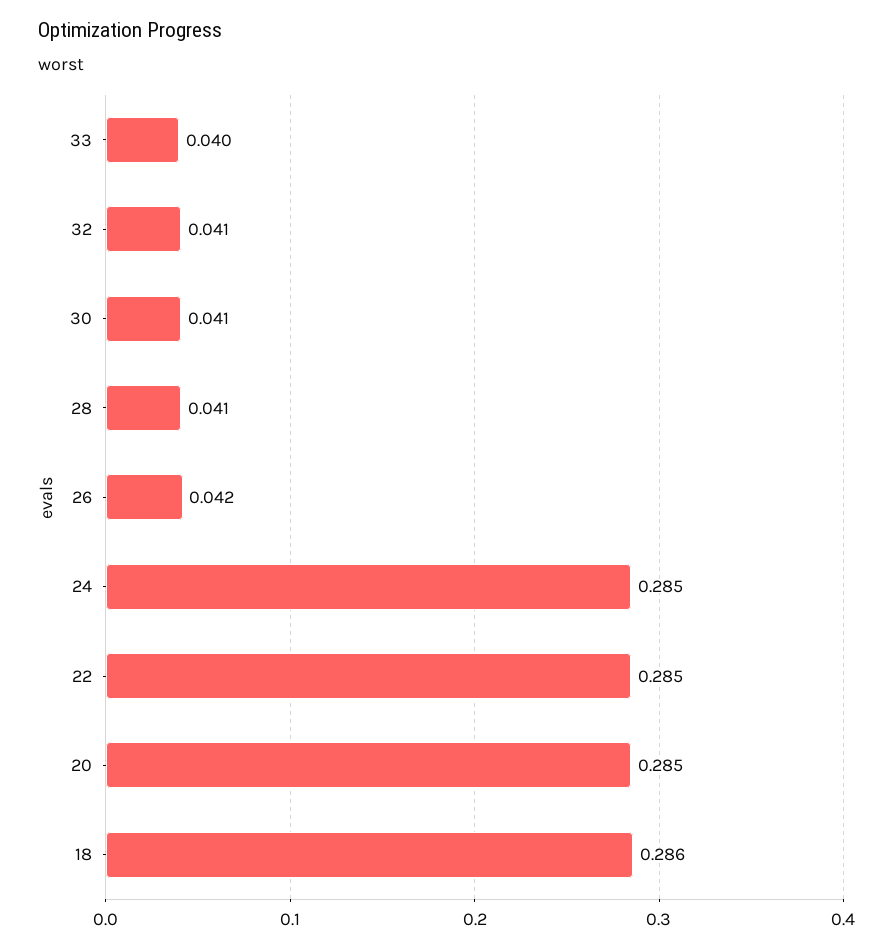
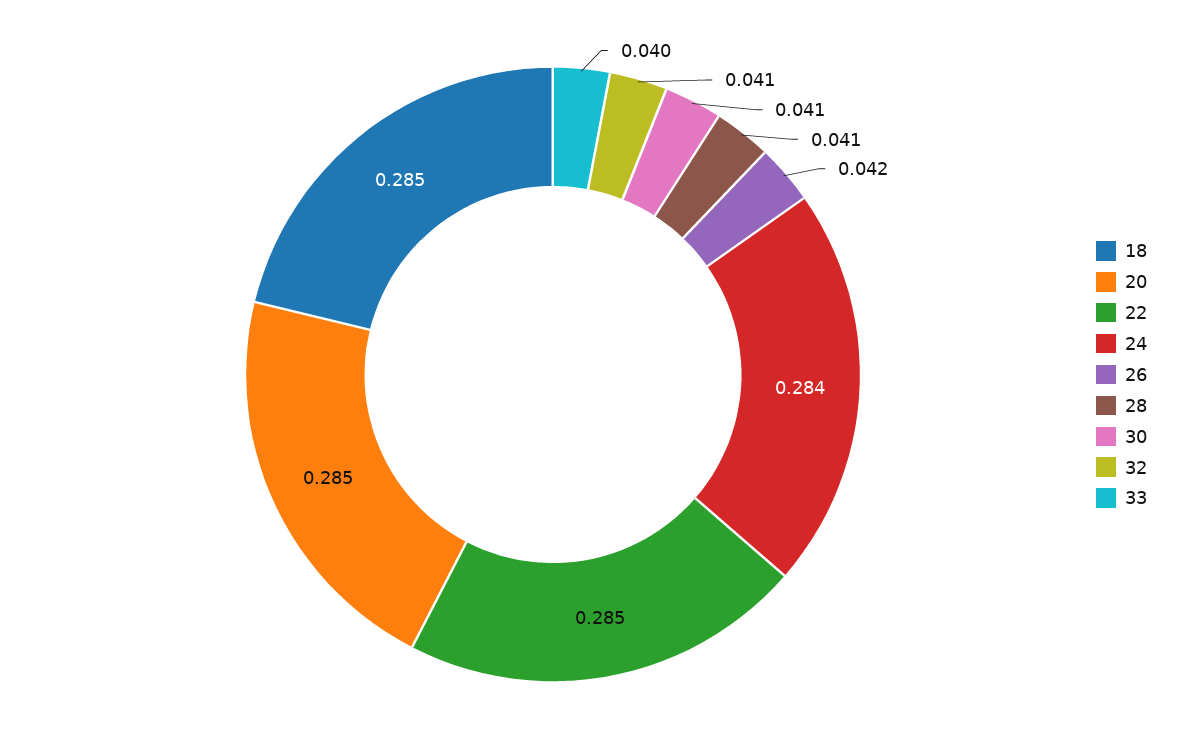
24: 0.285 -> 0.284
18: 0.286 -> 0.285

